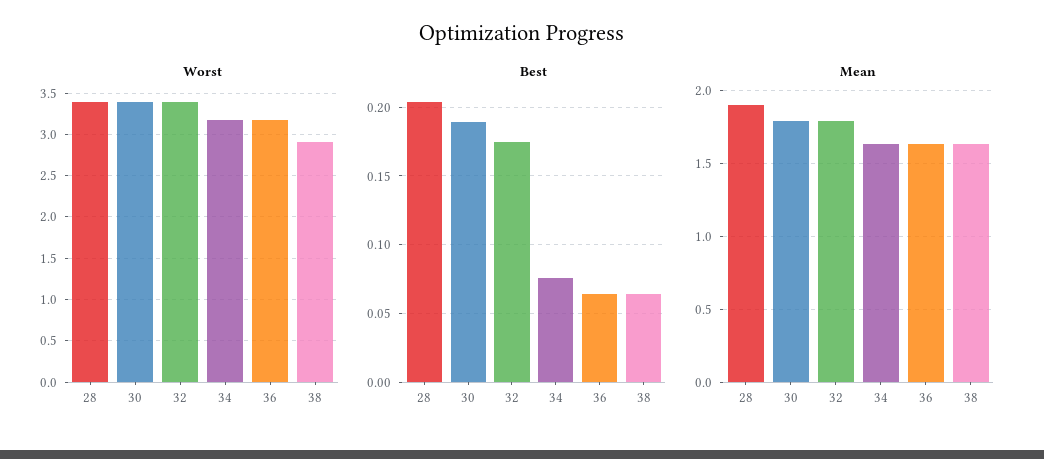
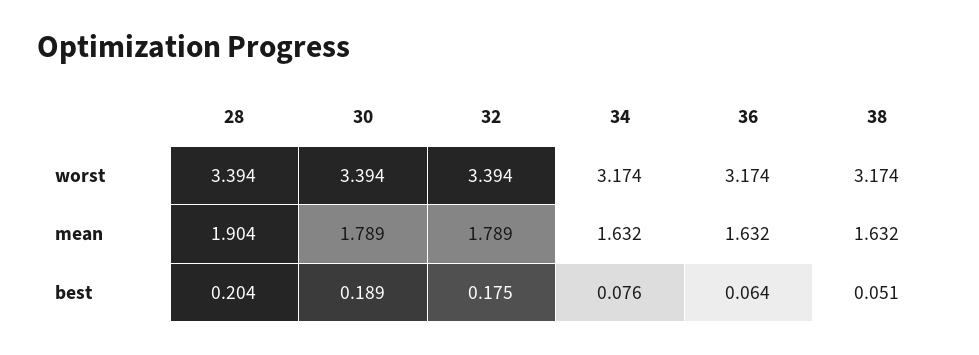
Worst, 38: 2.9 -> 3.174
Best, 38: 0.065 -> 0.051

